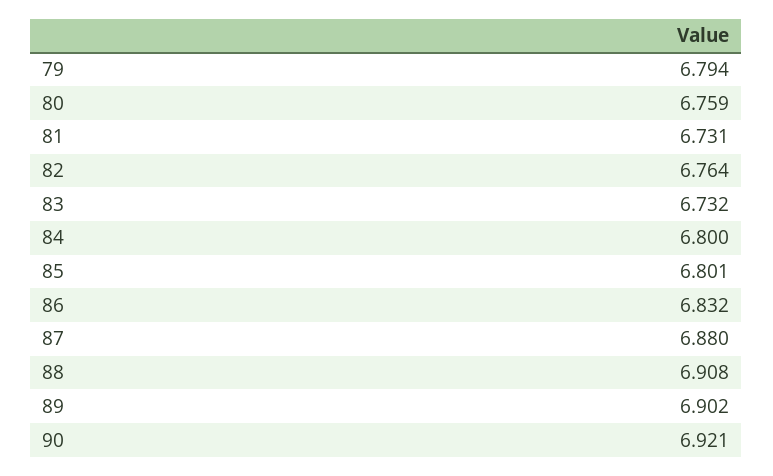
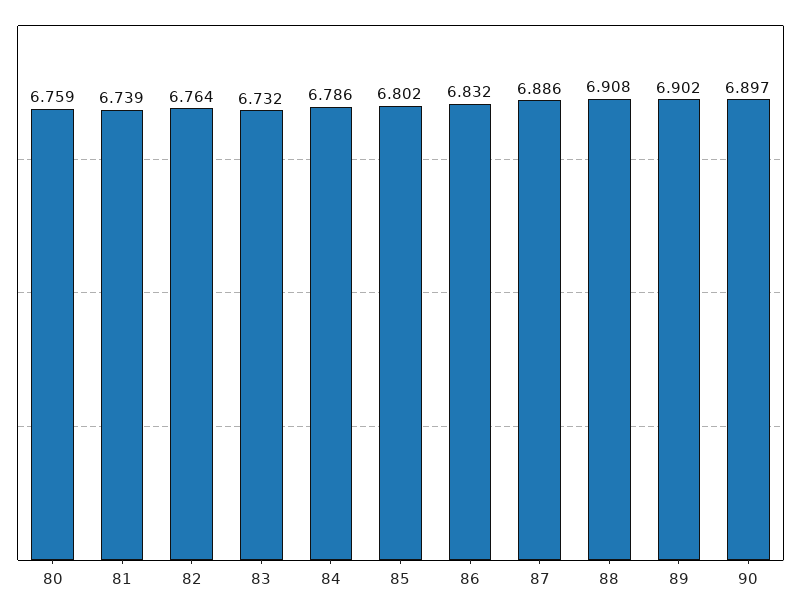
79: 6.794 -> none
81: 6.731 -> 6.739
84: 6.8 -> 6.786
85: 6.801 -> 6.802
87: 6.88 -> 6.886
90: 6.921 -> 6.897

